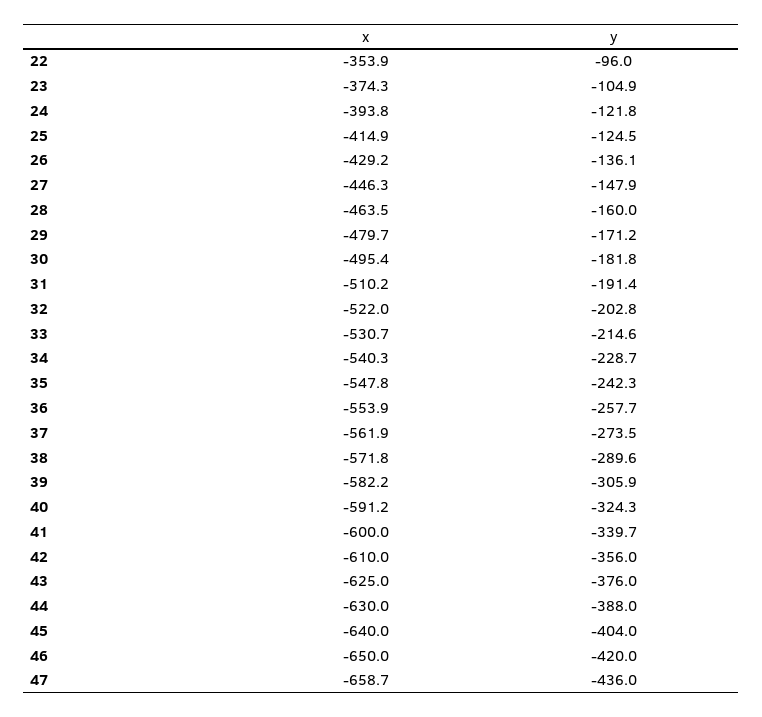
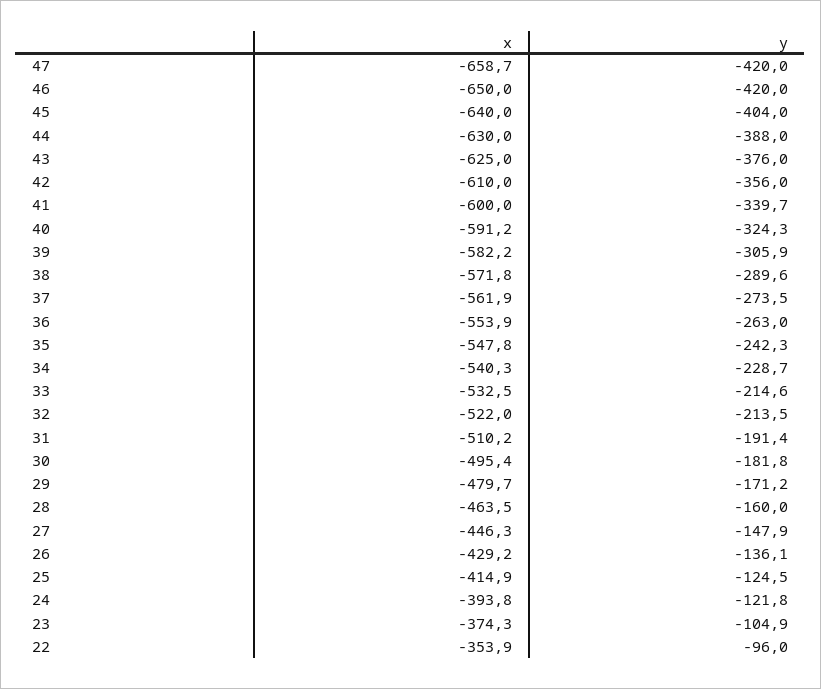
y, 32: -202.8 -> -213.5
x, 33: -530.7 -> -532.5
y, 36: -257.7 -> -263
y, 47: -436 -> -420

